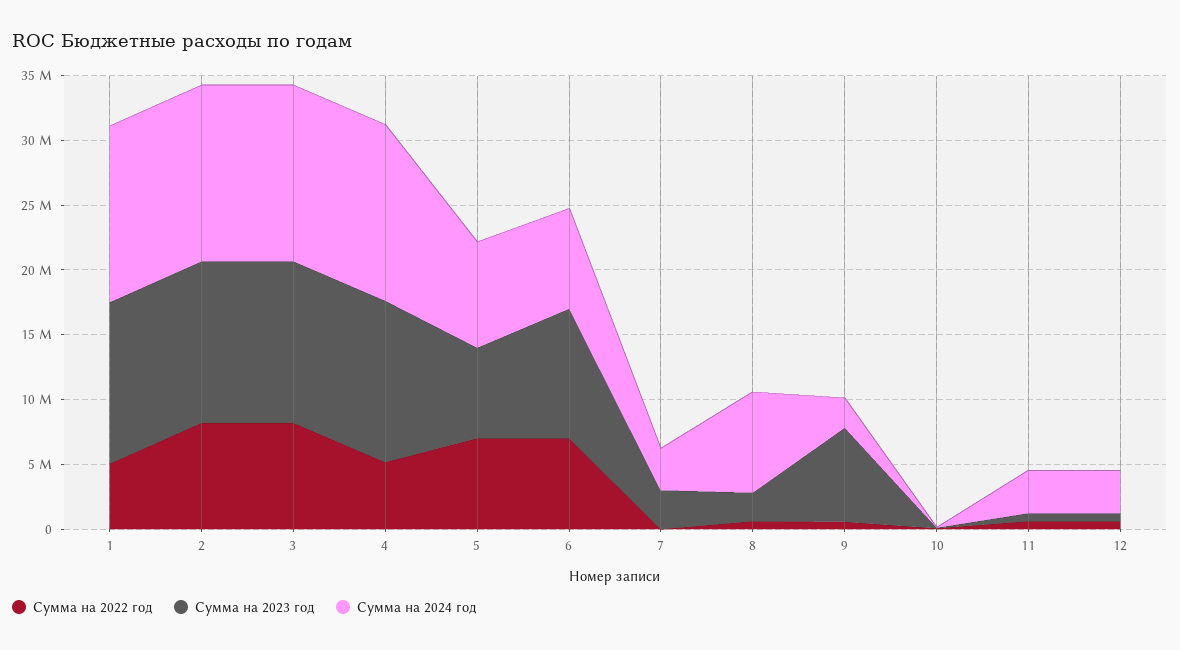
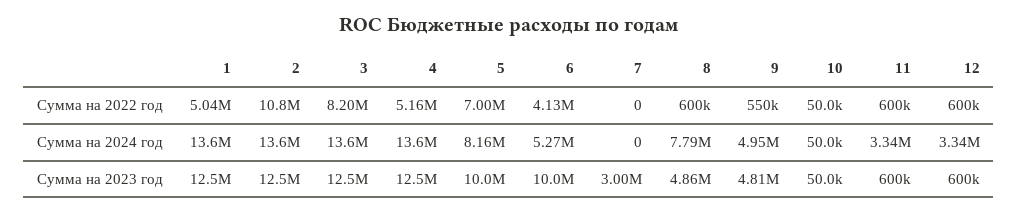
Сумма на 2022 год, 2: 8000000 -> 10800000
Сумма на 2023 год, 5: 7000000 -> 10000000
Сумма на 2022 год, 6: 7000000 -> 4130000
Сумма на 2024 год, 6: 8000000 -> 5270000
Сумма на 2024 год, 7: 3000000 -> 0
Сумма на 2023 год, 8: 2000000 -> 4860000
Сумма на 2023 год, 9: 7000000 -> 4810000
Сумма на 2024 год, 9: 2000000 -> 4950000

